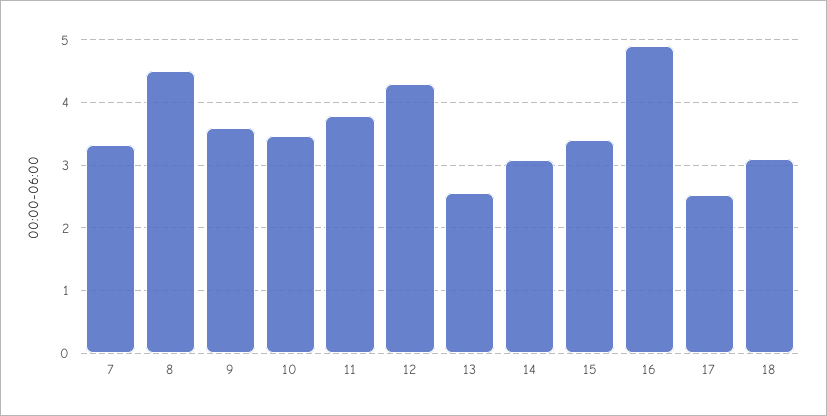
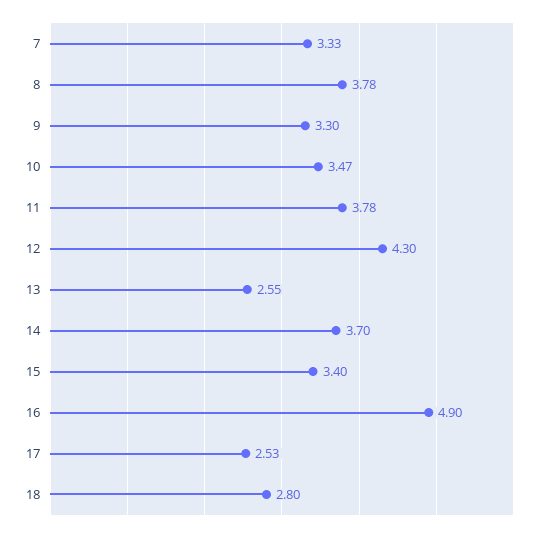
8: 4.5 -> 3.78
9: 3.6 -> 3.3
14: 3.1 -> 3.7
18: 3.1 -> 2.8

